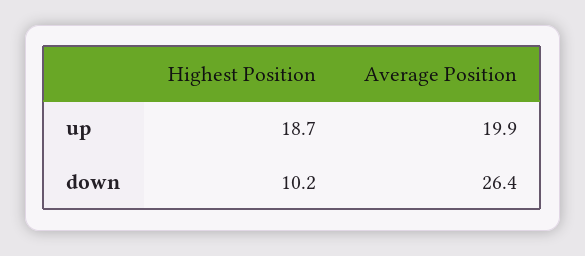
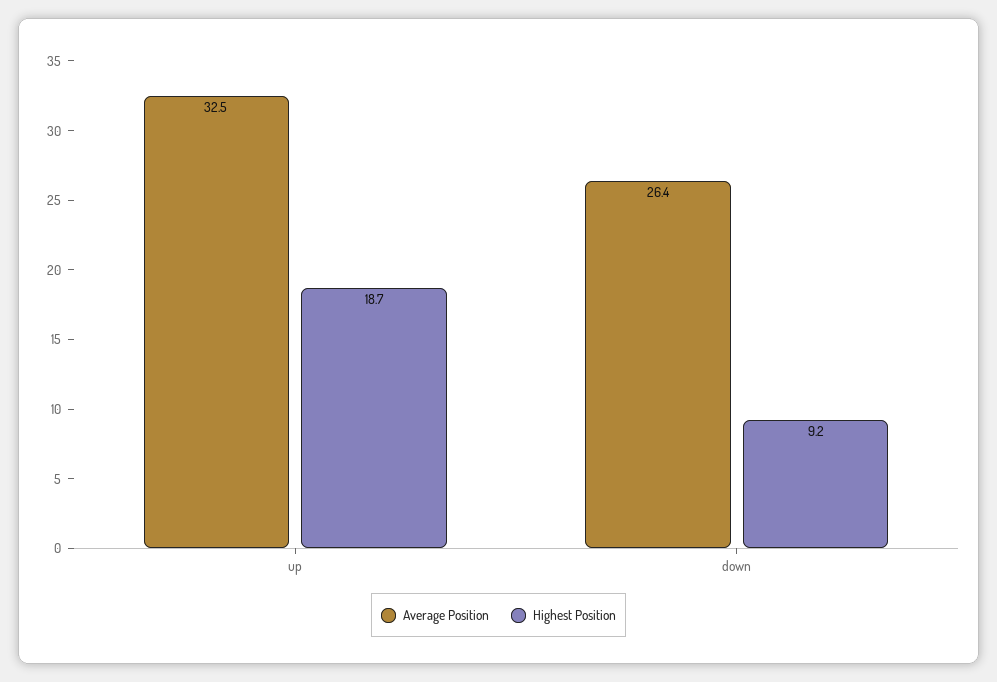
Average Position, up: 19.9 -> 32.5
Highest Position, down: 10.2 -> 9.2

